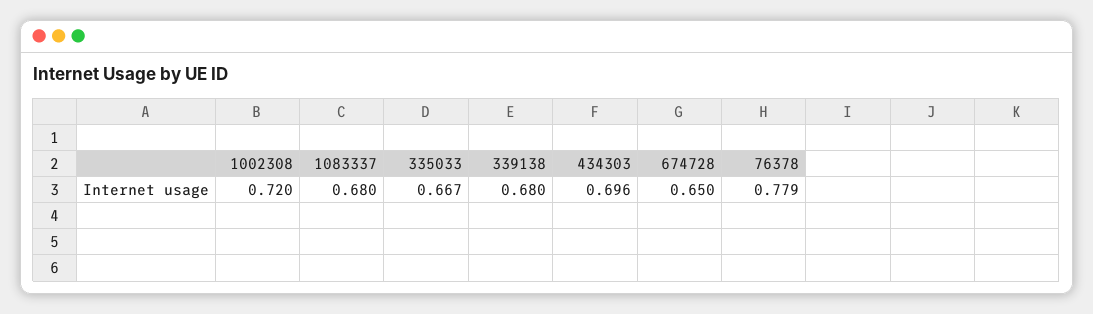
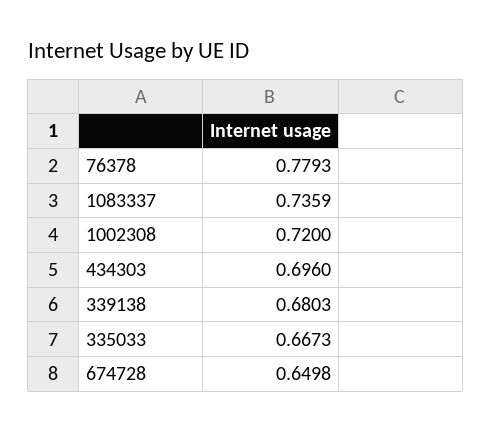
1083337: 0.68 -> 0.7359

